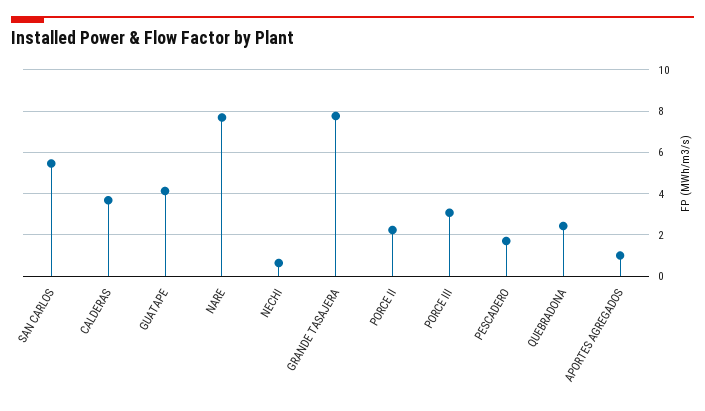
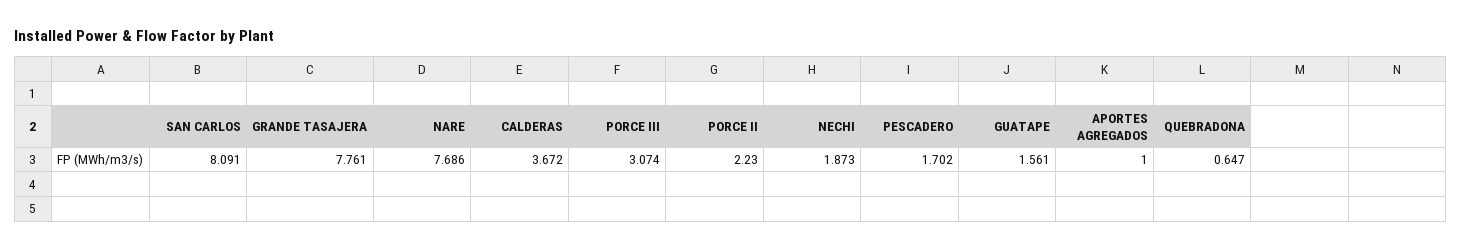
SAN CARLOS: 5.5 -> 8.091
GUATAPE: 4 -> 1.561
NECHI: 0.5 -> 1.873
QUEBRADONA: 2.5 -> 0.647

